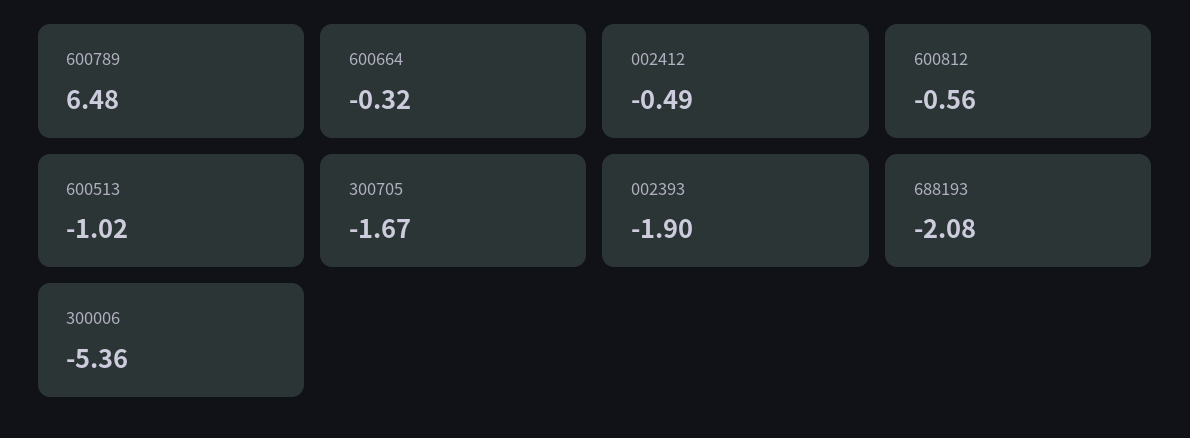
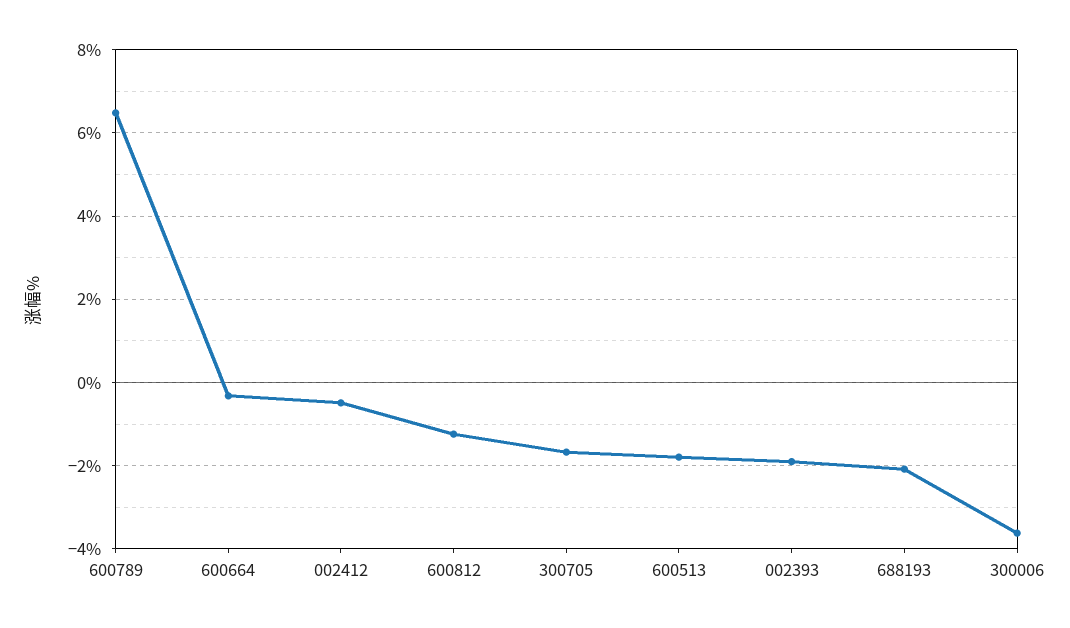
600812: -0.56 -> -1.2
600513: -1.02 -> -1.8
300006: -5.36 -> -3.6

